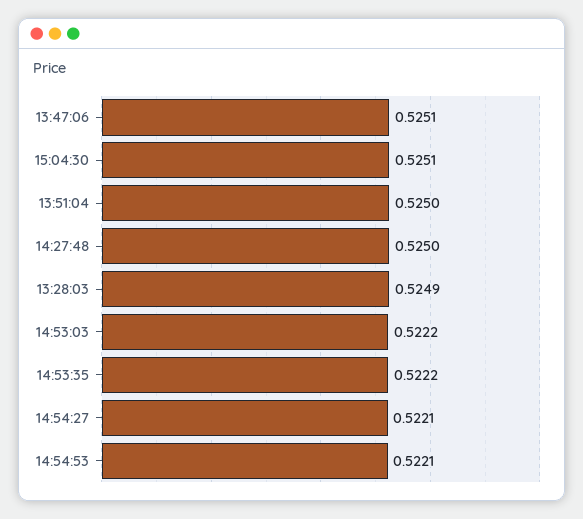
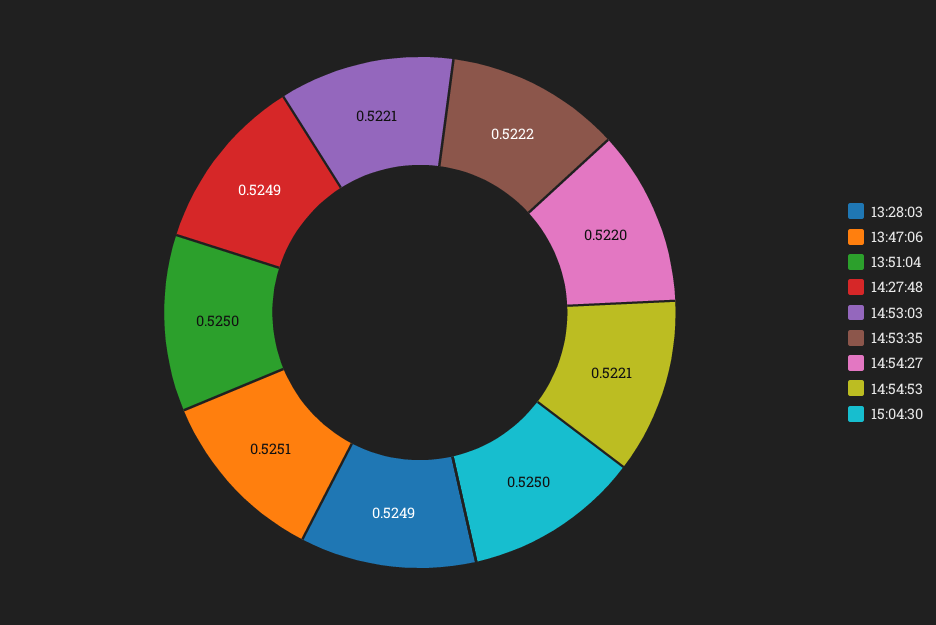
15:04:30: 0.5251 -> 0.525
14:27:48: 0.525 -> 0.5249
14:53:03: 0.5222 -> 0.5221
14:54:27: 0.5221 -> 0.522

